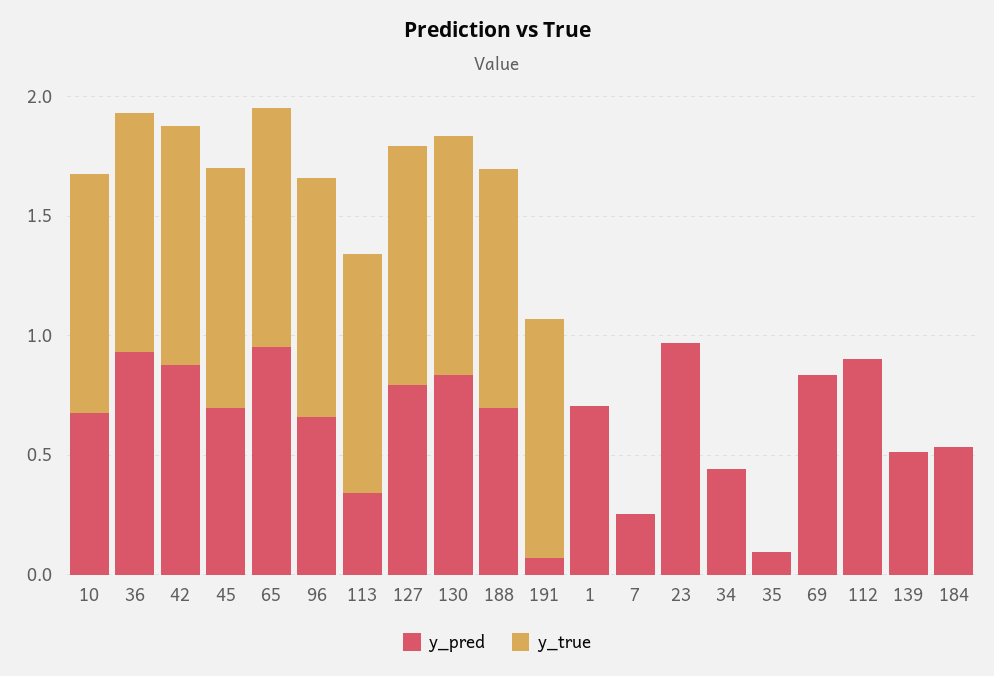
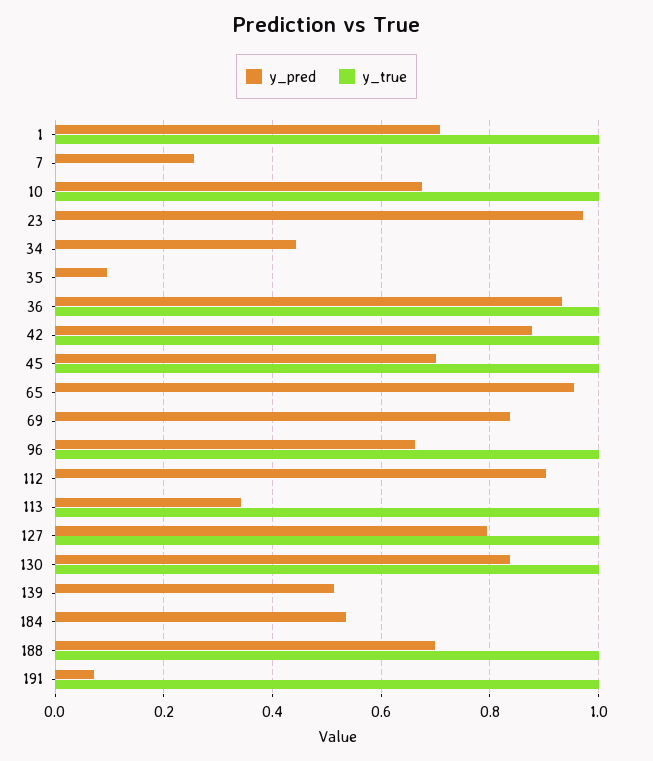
y_true, 65: 1 -> 0
y_true, 1: 0 -> 1

